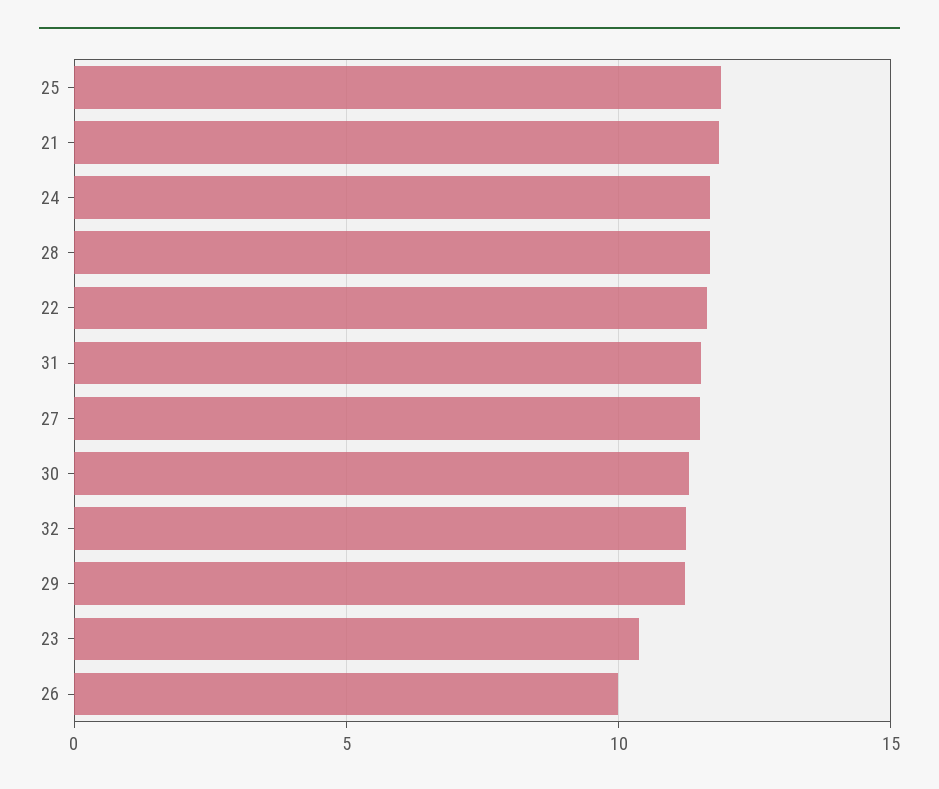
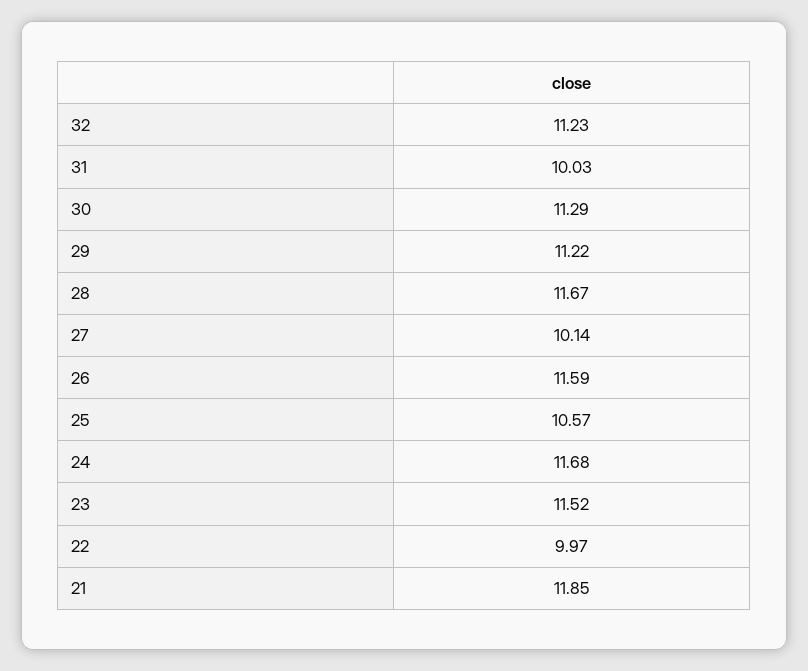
25: 12 -> 10.57
22: 11.5 -> 9.97
31: 11.5 -> 10.03
27: 11.5 -> 10.14
23: 10.5 -> 11.52
26: 10 -> 11.59

